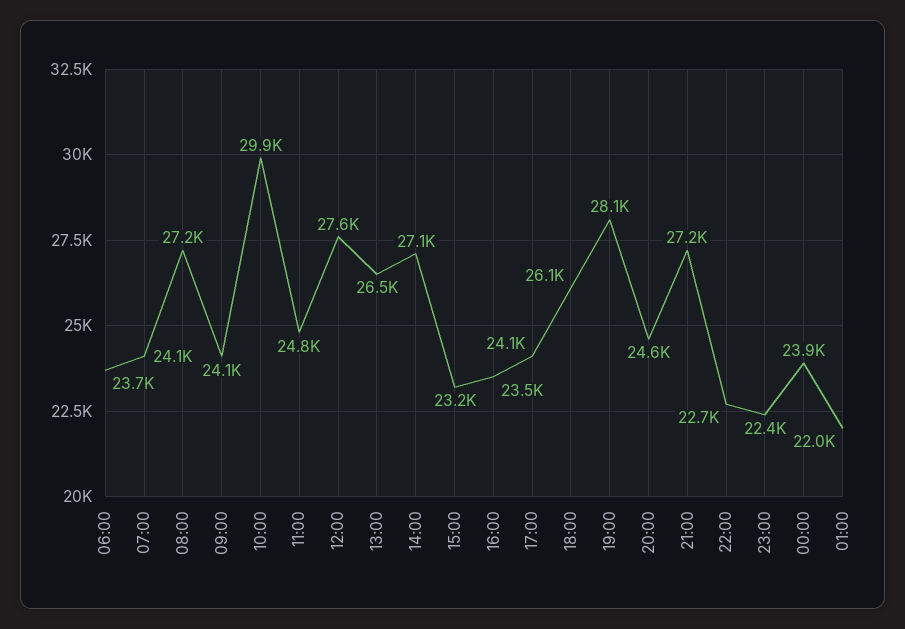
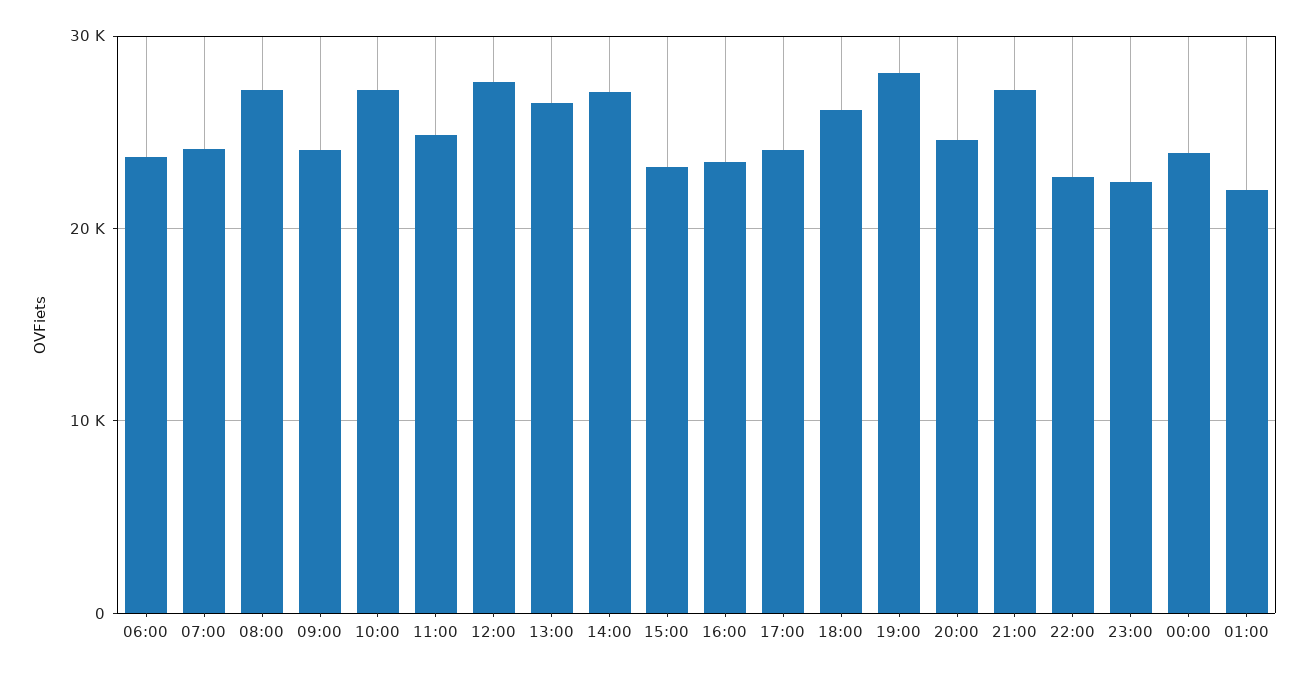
10:00: 29900 -> 27000

